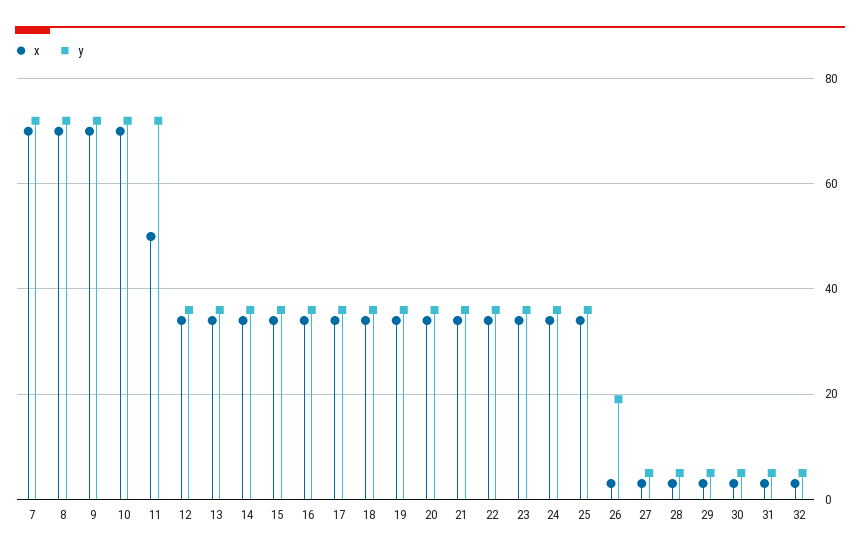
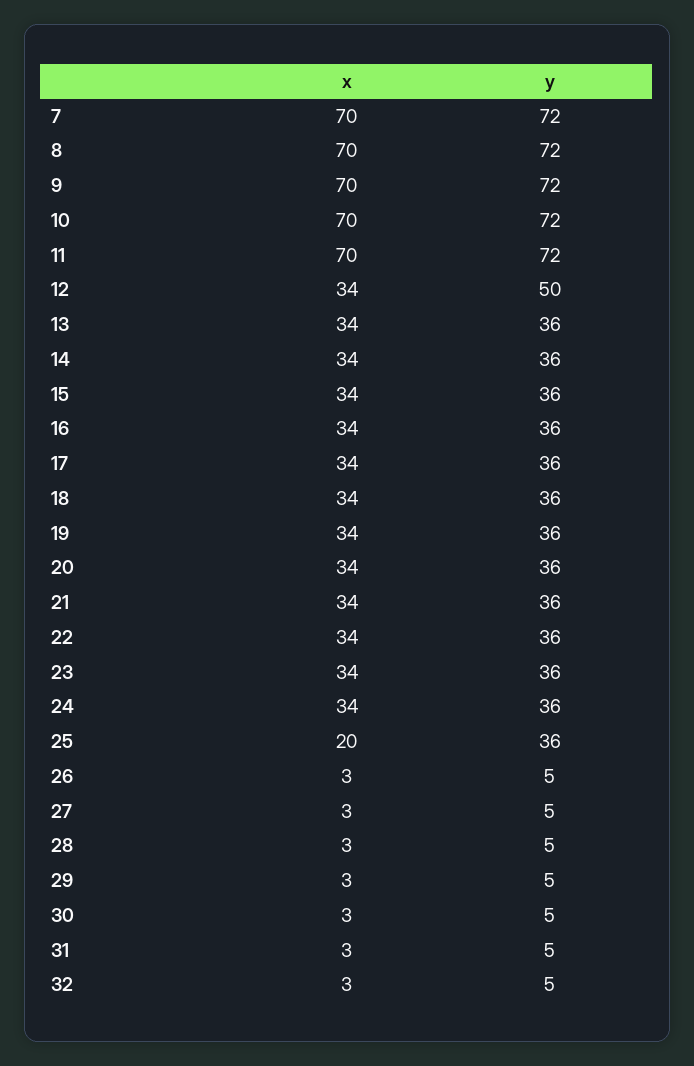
x, 11: 50 -> 70
y, 12: 35 -> 50
x, 25: 35 -> 20
y, 26: 20 -> 5

